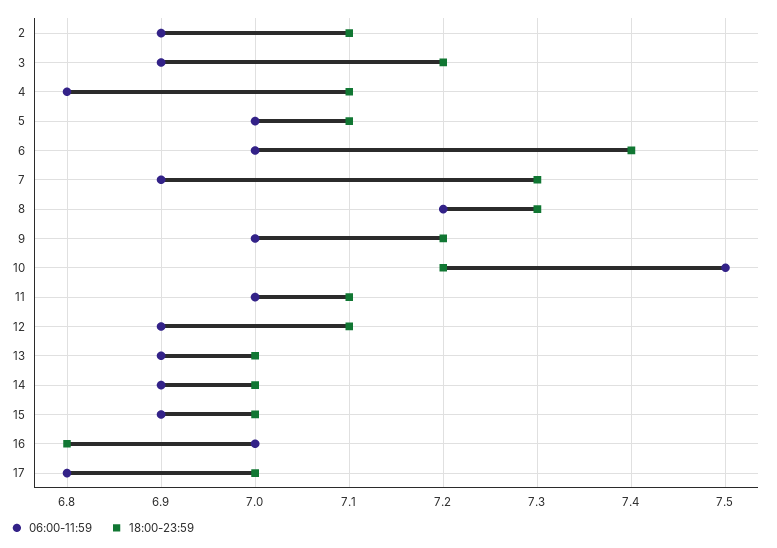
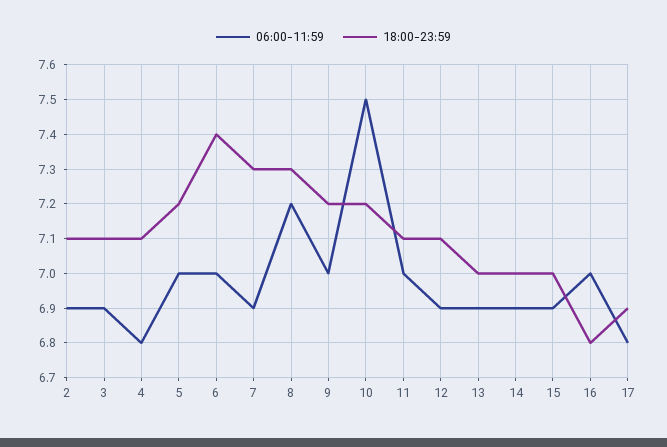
18:00-23:59, 3: 7.2 -> 7.1
18:00-23:59, 5: 7.1 -> 7.2
18:00-23:59, 17: 7 -> 6.9

